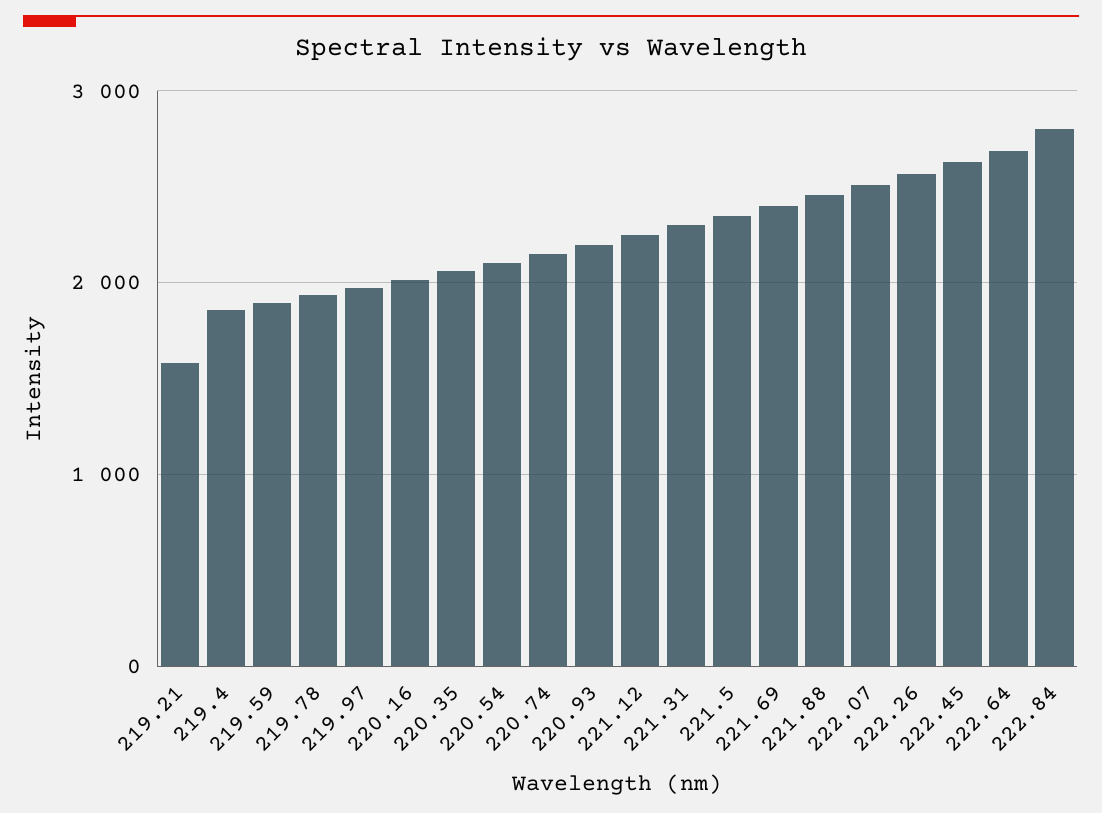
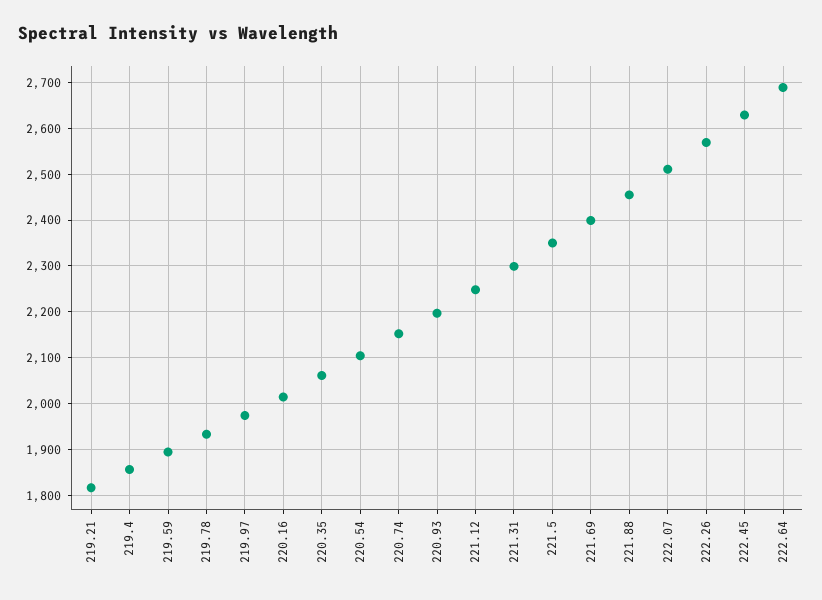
219.21: 1600 -> 1820
222.84: 2800 -> none

